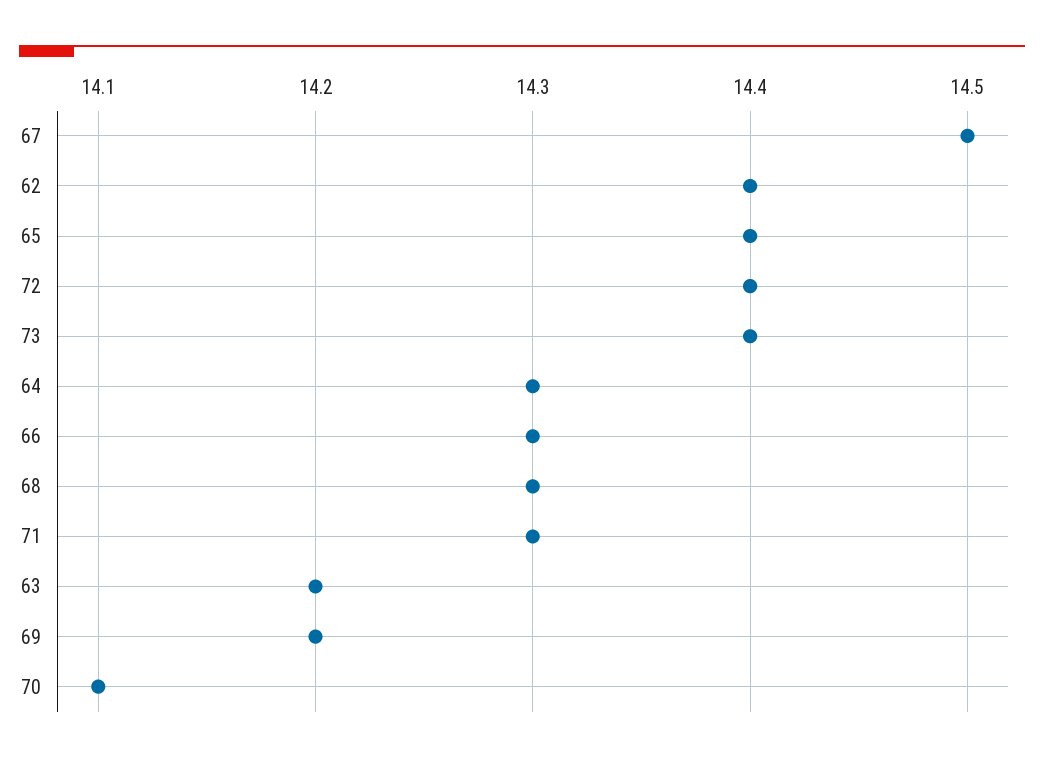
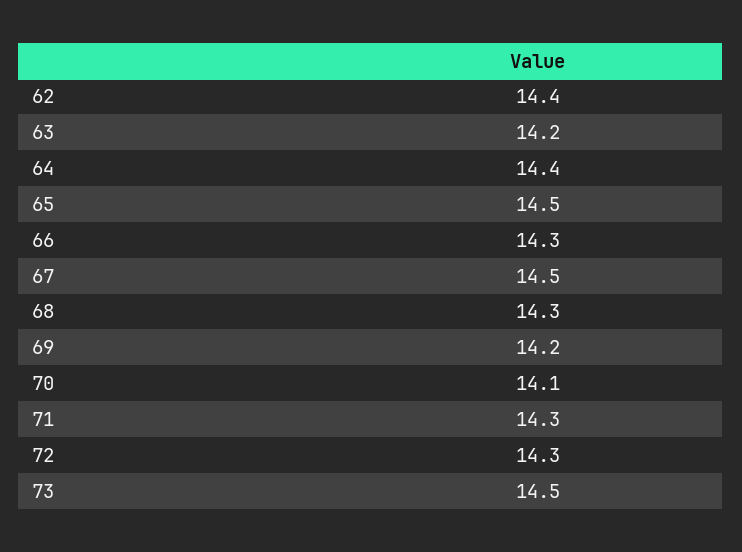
65: 14.4 -> 14.5
72: 14.4 -> 14.3
73: 14.4 -> 14.5
64: 14.3 -> 14.4

